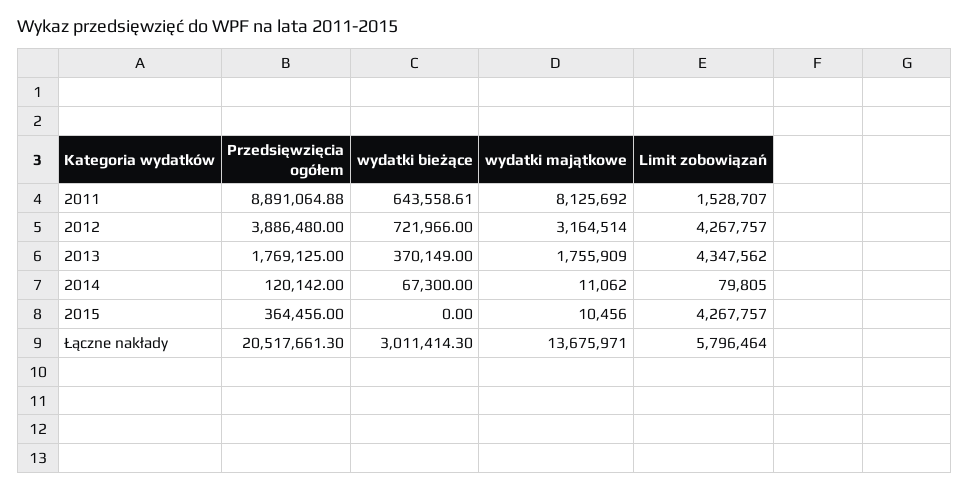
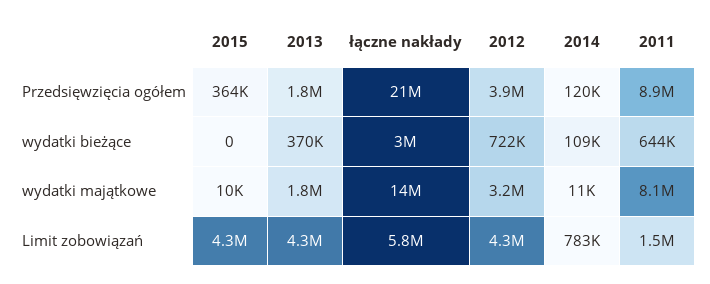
wydatki bieżące, 2014: 67300 -> 109000
Limit zobowiązań, 2014: 79805 -> 783000

